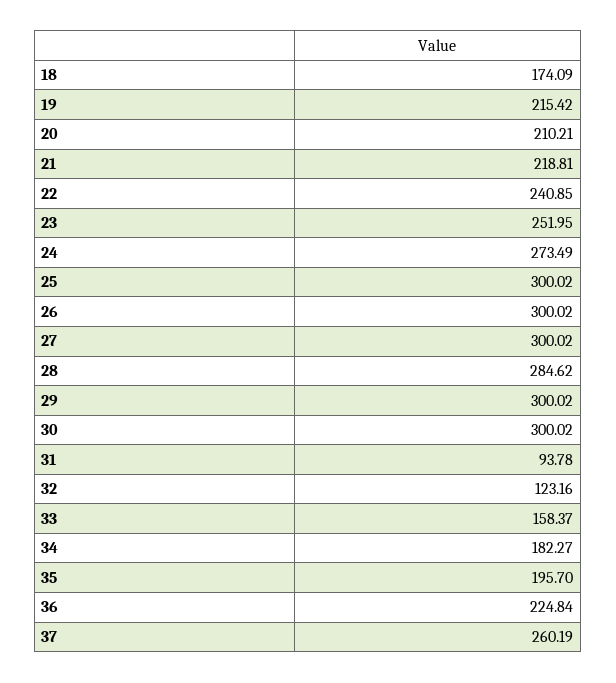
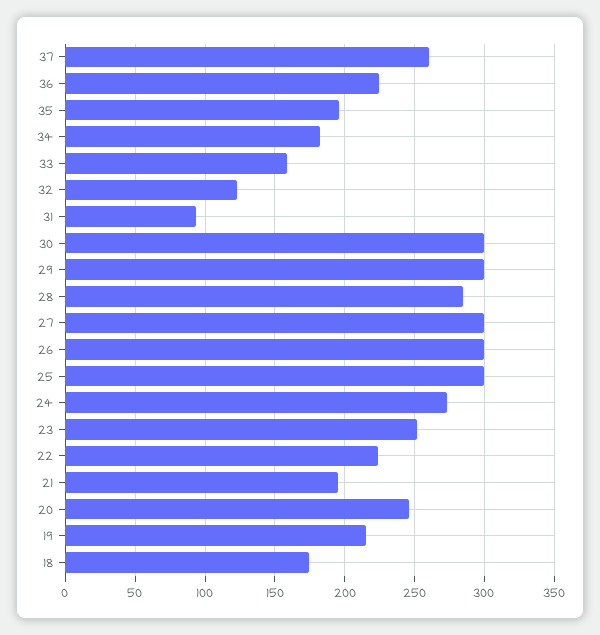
20: 210.21 -> 245
21: 218.81 -> 195
22: 240.85 -> 225

